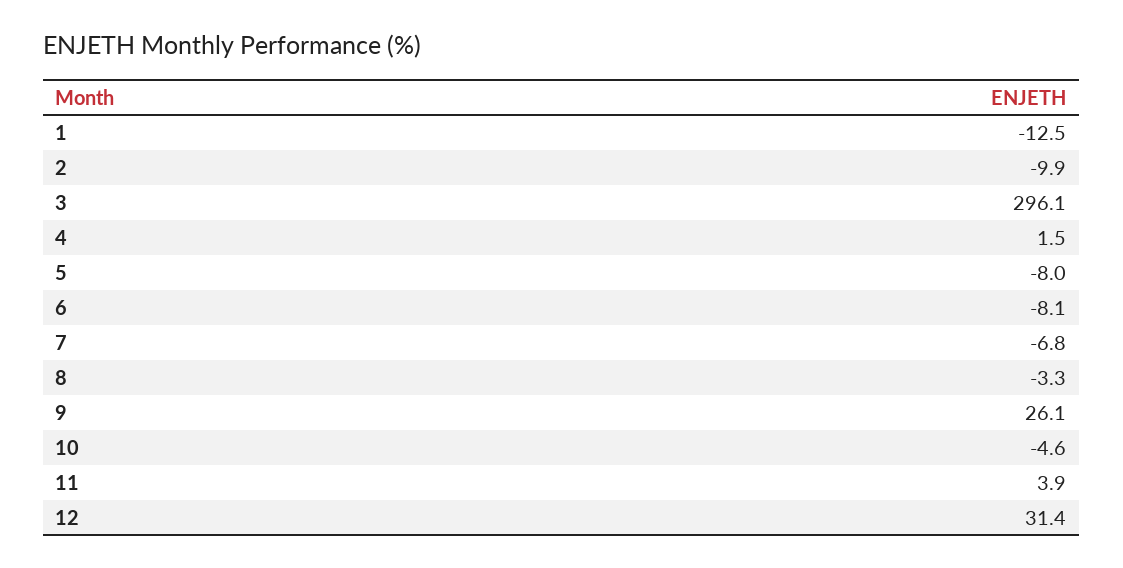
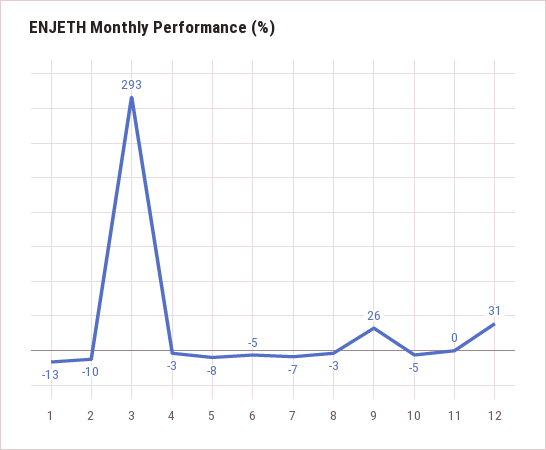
3: 296.1 -> 293
4: 1.5 -> -3
6: -8.1 -> -5
11: 3.9 -> 0

